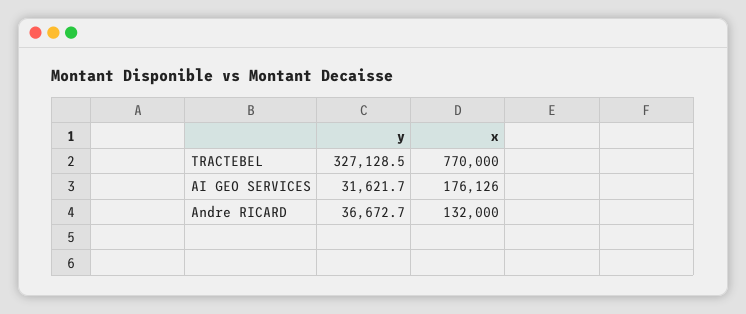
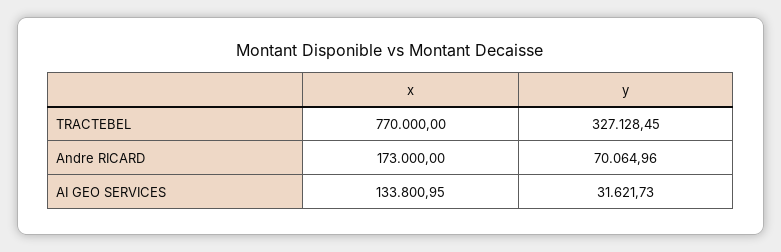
x, AI GEO SERVICES: 176126 -> 133800.95
y, Andre RICARD: 36672.7 -> 70064.96
x, Andre RICARD: 132000 -> 173000

